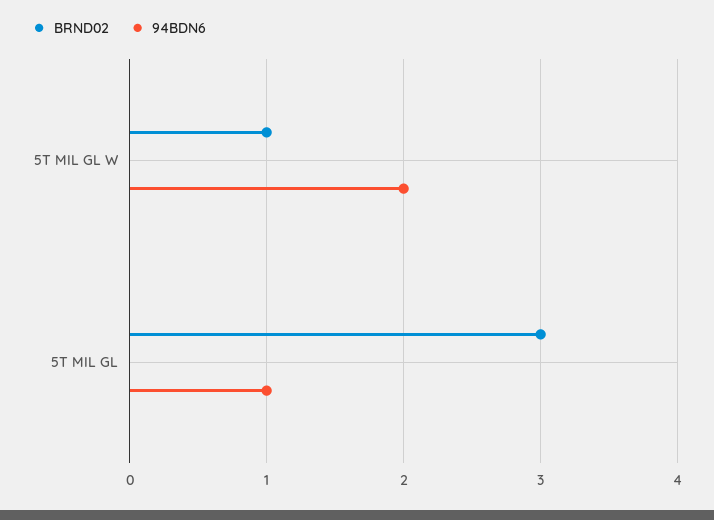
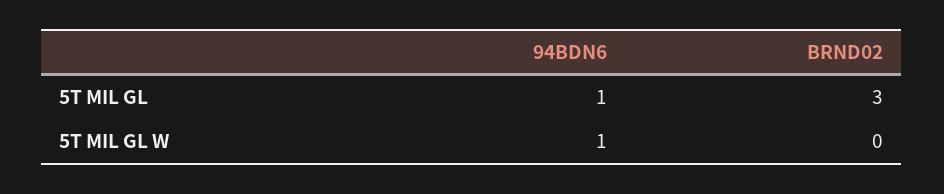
BRND02, 5T MIL GL W: 1 -> 0
94BDN6, 5T MIL GL W: 2 -> 1

